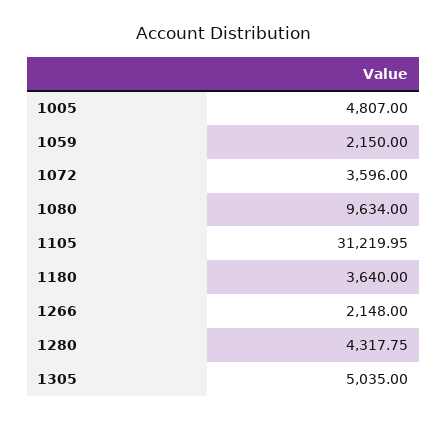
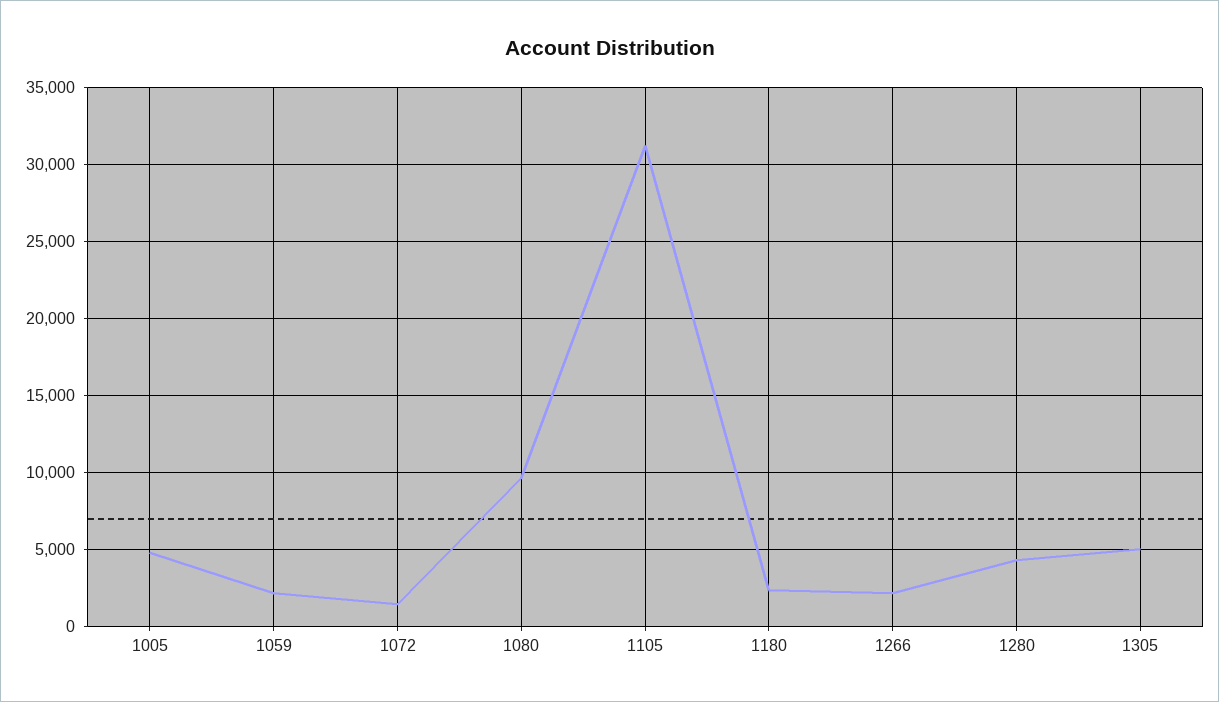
1072: 3596 -> 1500
1180: 3640 -> 2500

